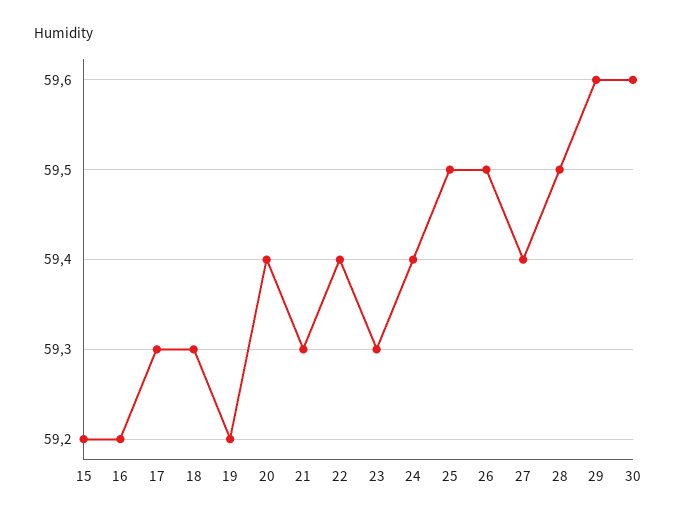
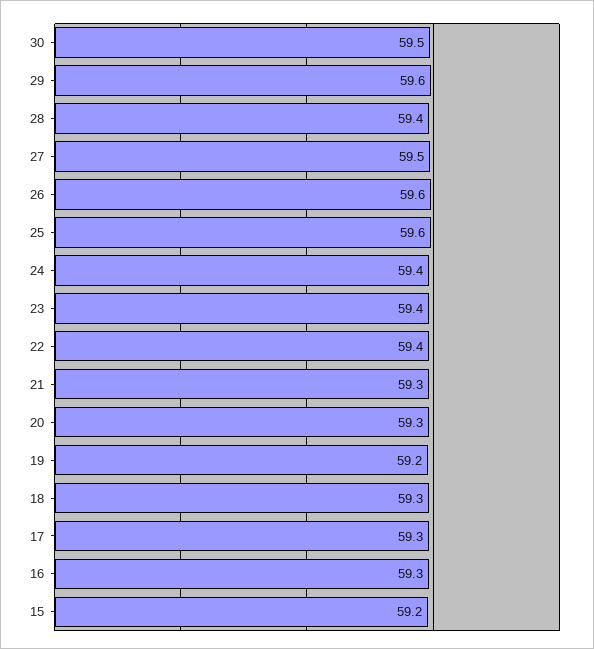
16: 59.2 -> 59.3
20: 59.4 -> 59.3
23: 59.3 -> 59.4
25: 59.5 -> 59.6
26: 59.5 -> 59.6
27: 59.4 -> 59.5
28: 59.5 -> 59.4
30: 59.6 -> 59.5

